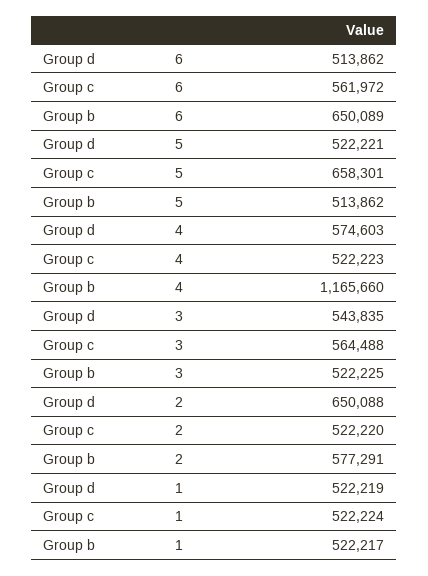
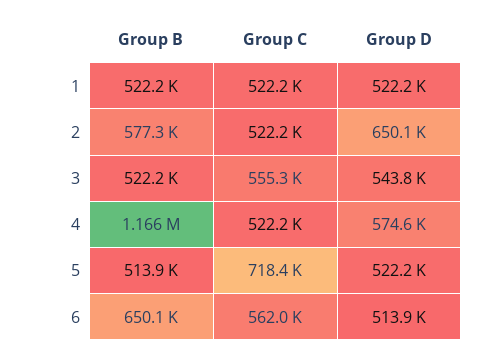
Group c, 5: 658301 -> 718400
Group c, 3: 564488 -> 555300

